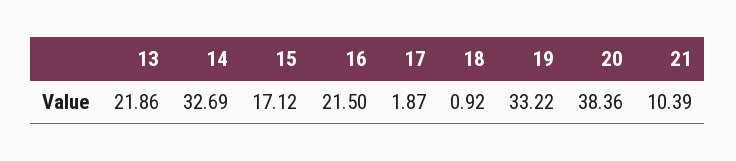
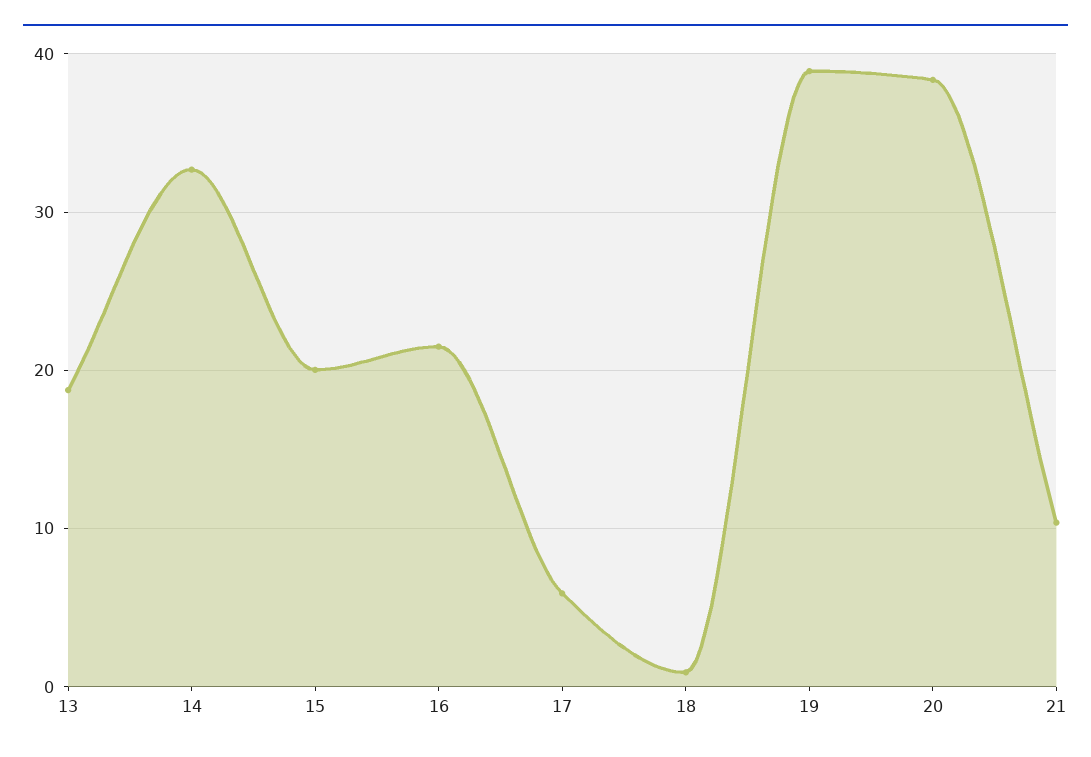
13: 21.86 -> 19
15: 17.12 -> 20
17: 1.87 -> 6
19: 33.22 -> 39

